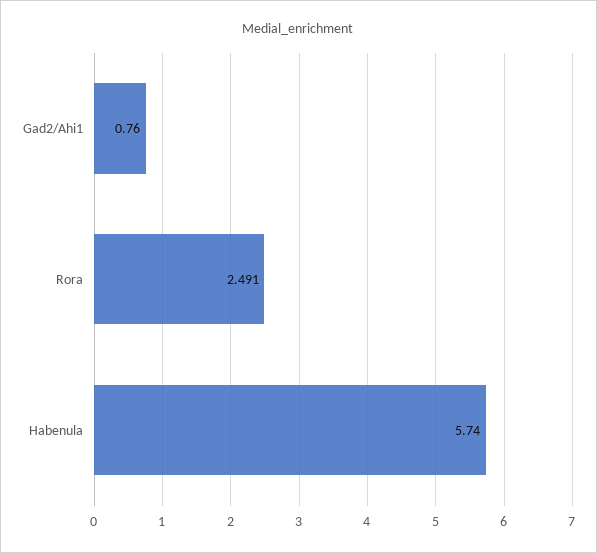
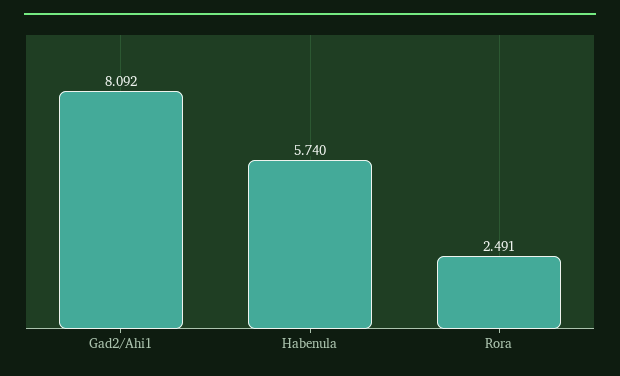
Gad2/Ahi1: 0.76 -> 8.092

